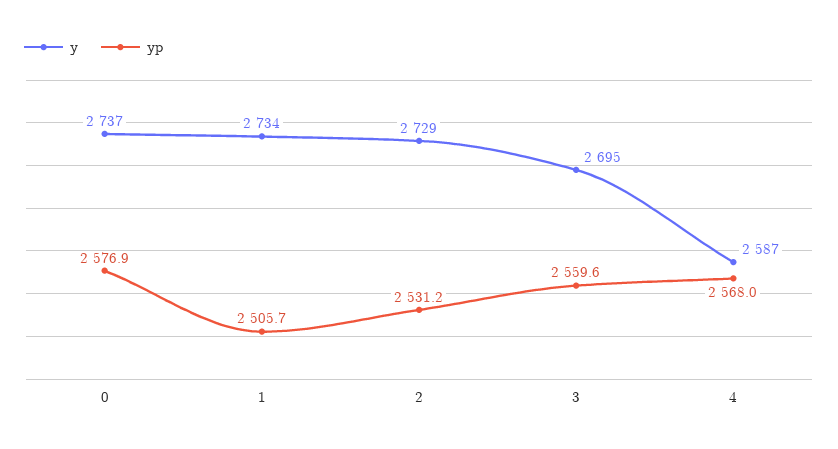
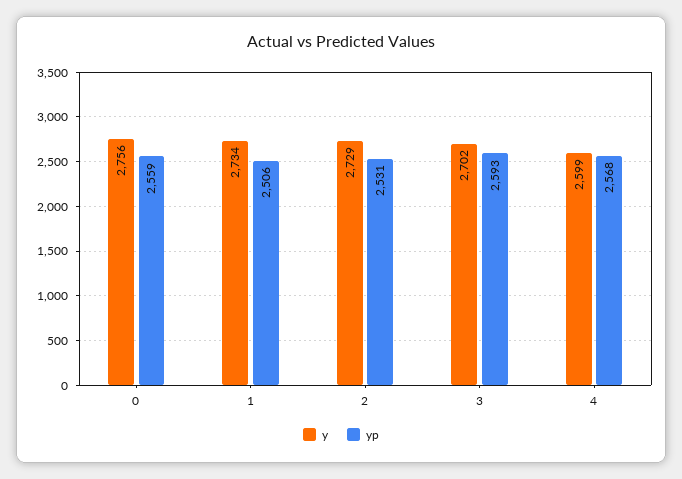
y, 0: 2737 -> 2756
yp, 0: 2576.9 -> 2559
y, 3: 2695 -> 2702
yp, 3: 2559.6 -> 2593
y, 4: 2587 -> 2599

